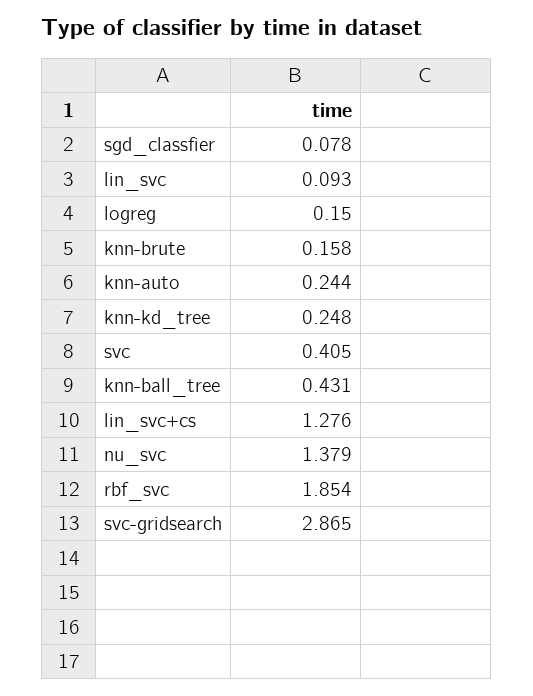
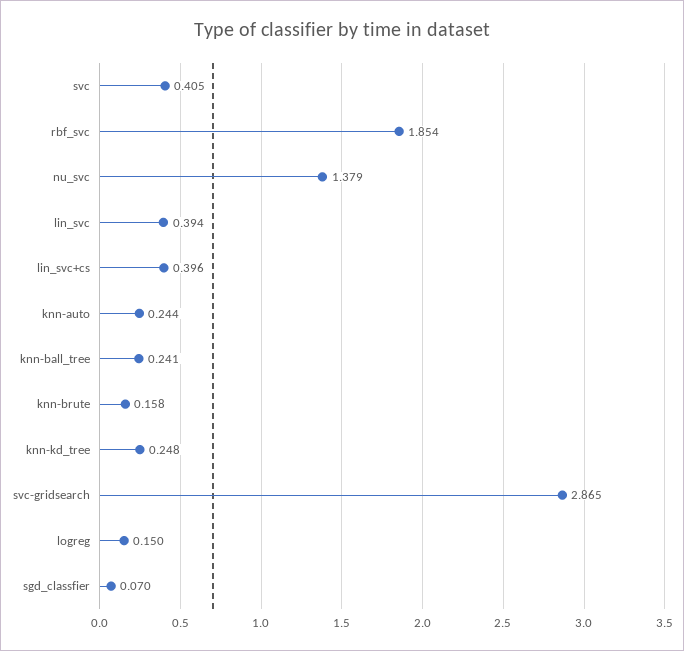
sgd_classfier: 0.078 -> 0.07
lin_svc: 0.093 -> 0.394
knn-ball_tree: 0.431 -> 0.241
lin_svc+cs: 1.276 -> 0.396

